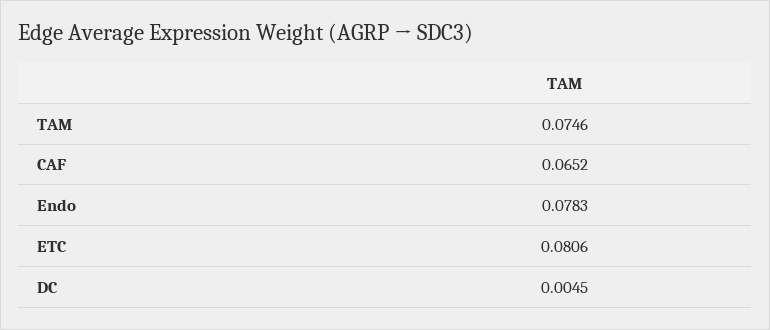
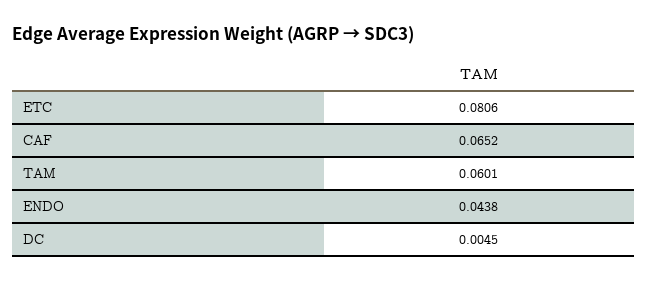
TAM: 0.0746 -> 0.0601
Endo: 0.0783 -> 0.0438

